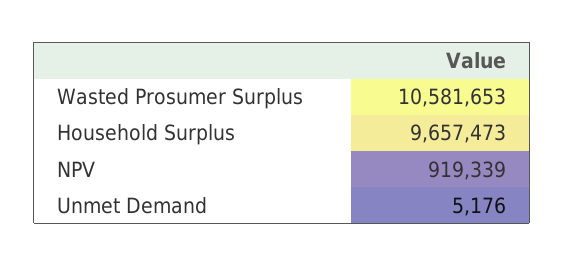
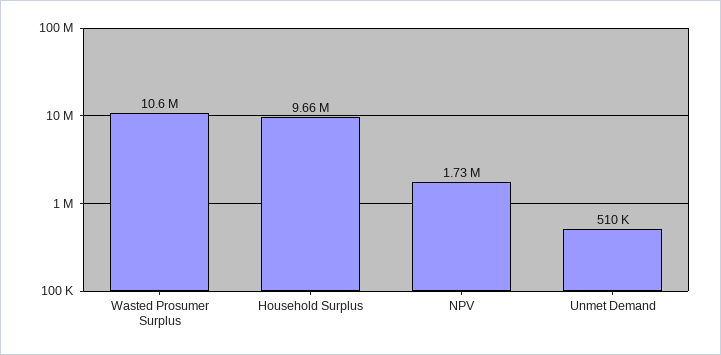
NPV: 919339 -> 1730000
Unmet Demand: 5176 -> 510000

